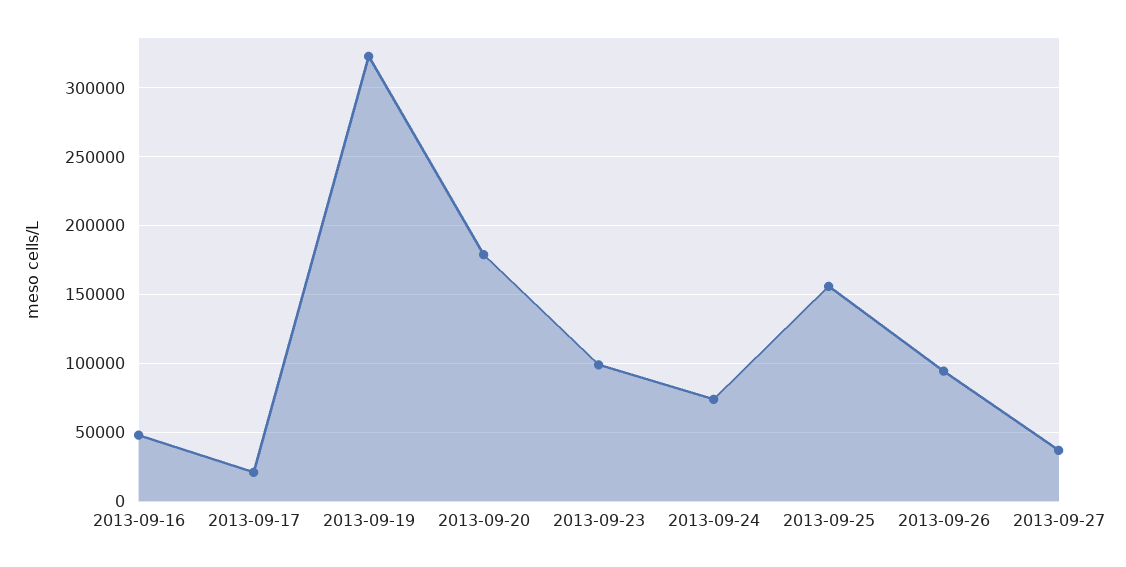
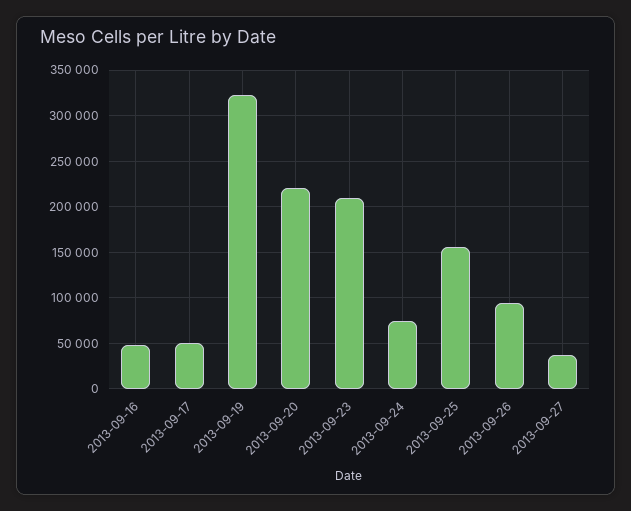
2013-09-17: 20000 -> 50000
2013-09-20: 180000 -> 220000
2013-09-23: 100000 -> 210000

